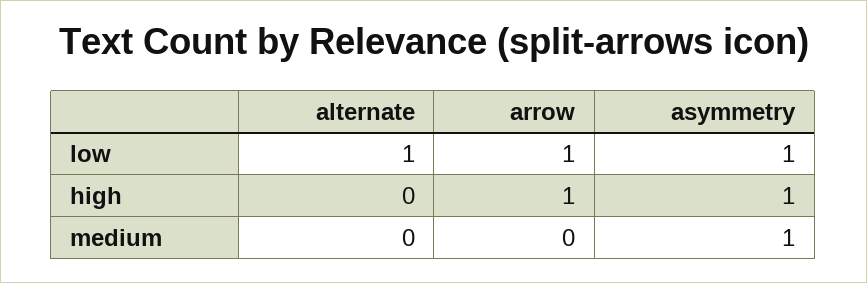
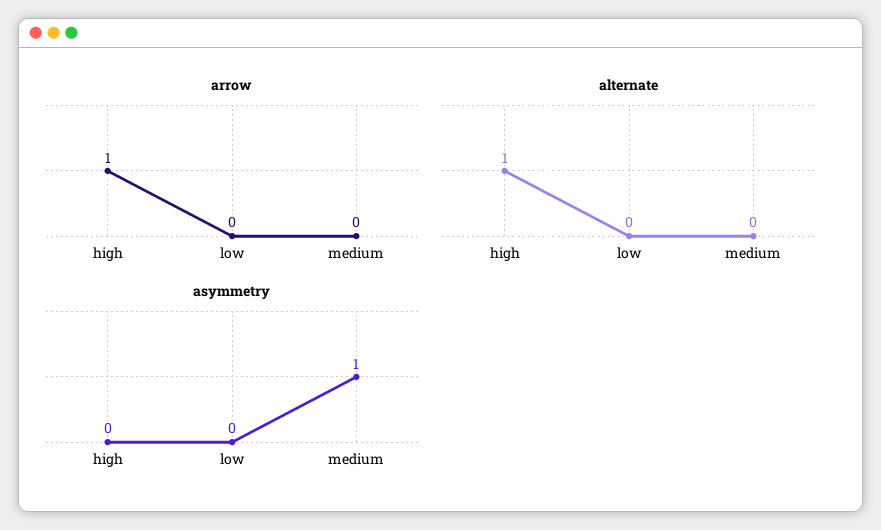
alternate, low: 1 -> 0
arrow, low: 1 -> 0
asymmetry, low: 1 -> 0
alternate, high: 0 -> 1
asymmetry, high: 1 -> 0

